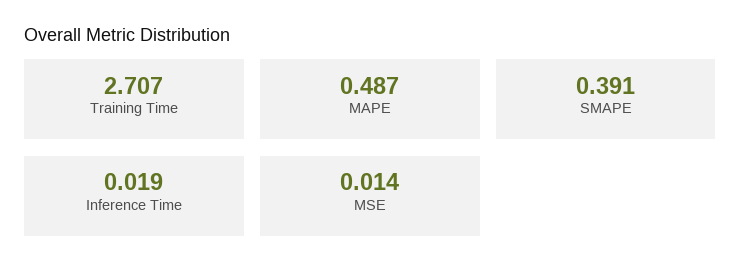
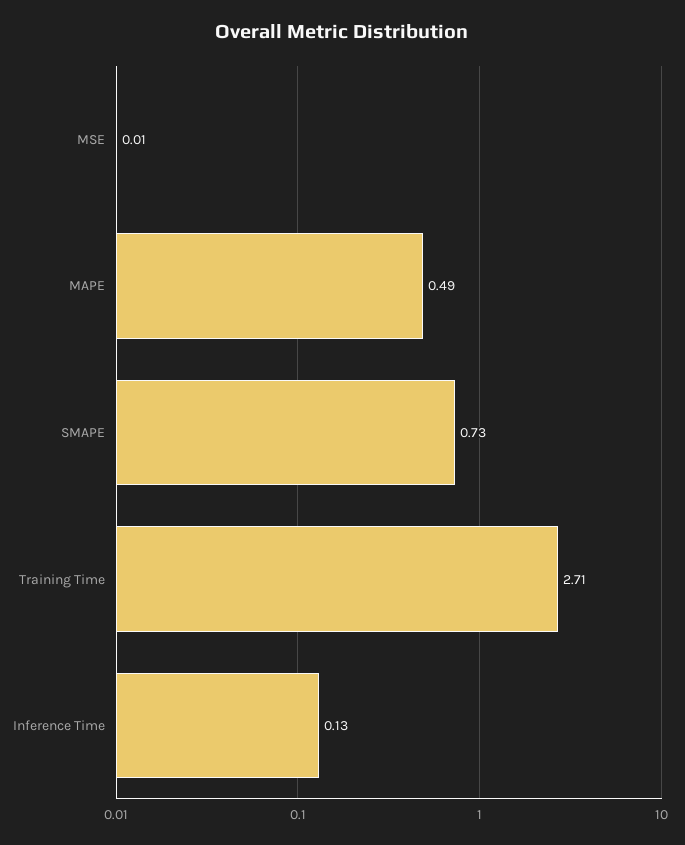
SMAPE: 0.391 -> 0.73
Inference Time: 0.019 -> 0.13

